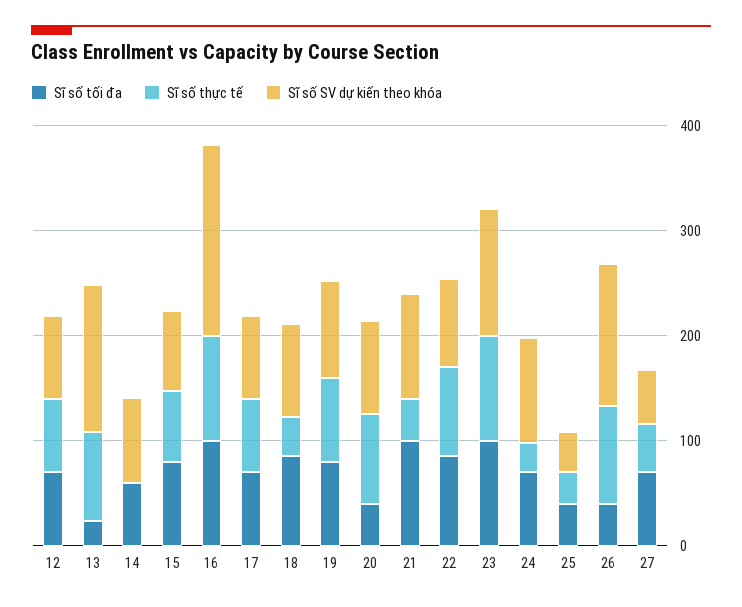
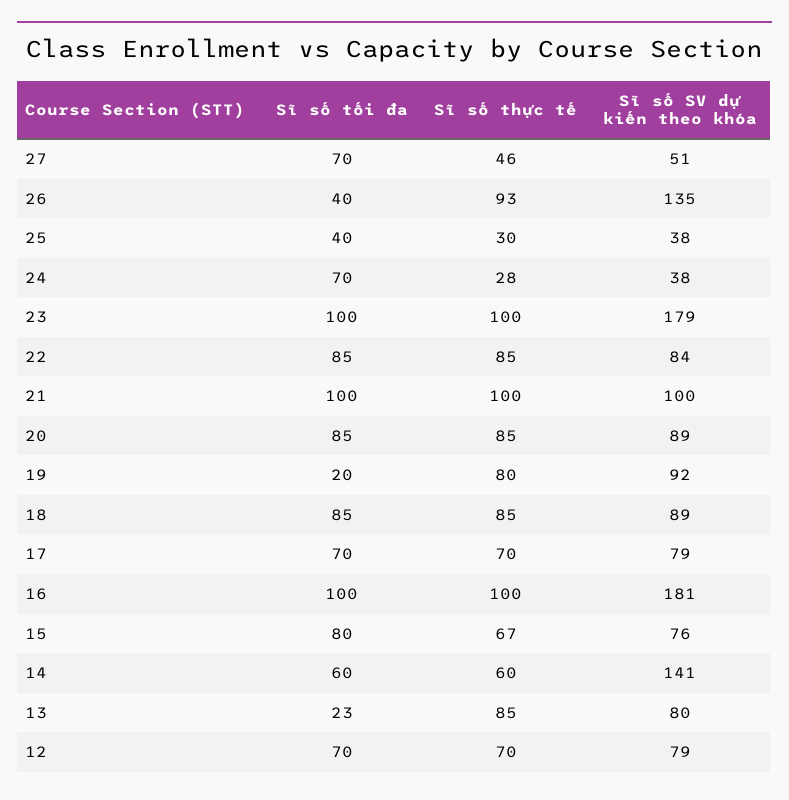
Sĩ số SV dự kiến theo khóa, 13: 140 -> 80
Sĩ số thực tế, 14: 0 -> 60
Sĩ số SV dự kiến theo khóa, 14: 80 -> 141
Sĩ số thực tế, 18: 40 -> 85
Sĩ số tối đa, 19: 80 -> 20
Sĩ số tối đa, 20: 40 -> 85
Sĩ số thực tế, 21: 40 -> 100
Sĩ số SV dự kiến theo khóa, 23: 120 -> 179
Sĩ số SV dự kiến theo khóa, 24: 100 -> 38

